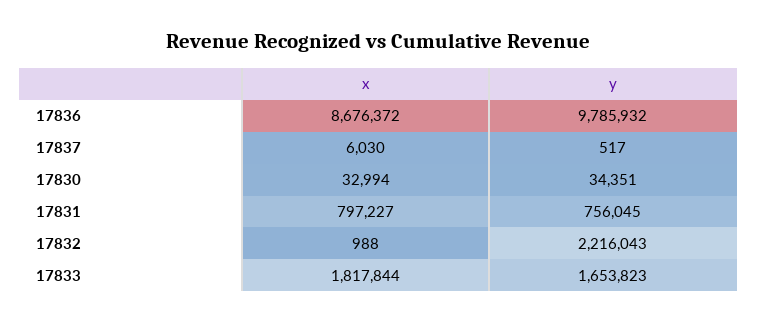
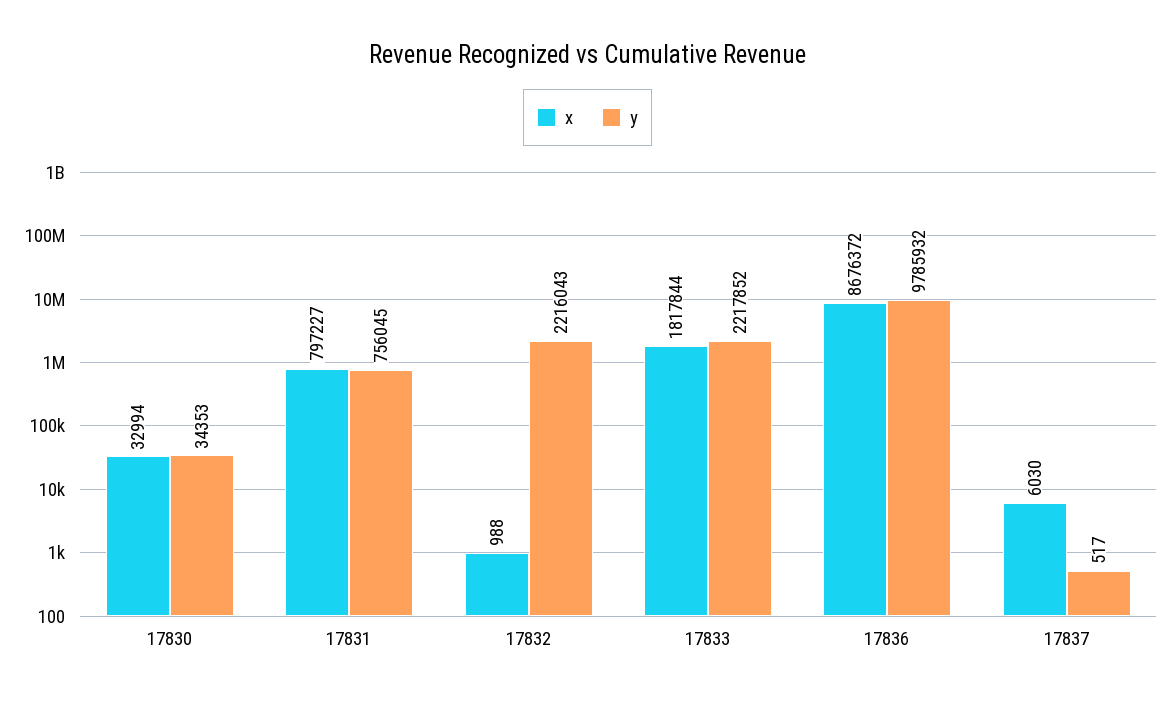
y, 17830: 34351 -> 34353
y, 17833: 1653823 -> 2217852

